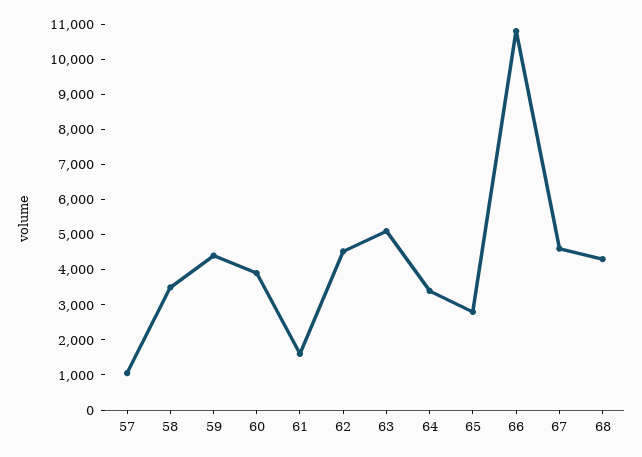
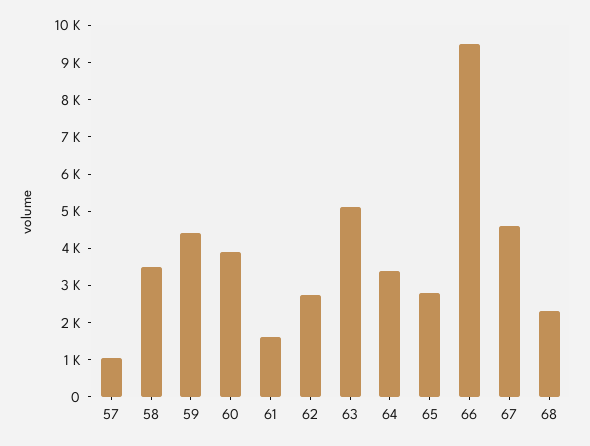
62: 4500 -> 2750
66: 10750 -> 9500
68: 4250 -> 2250

